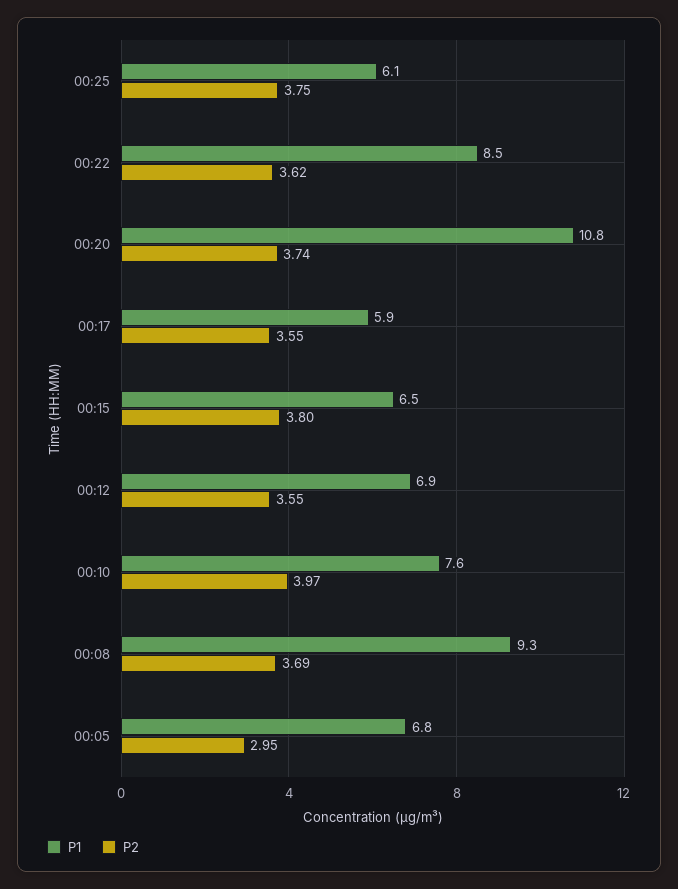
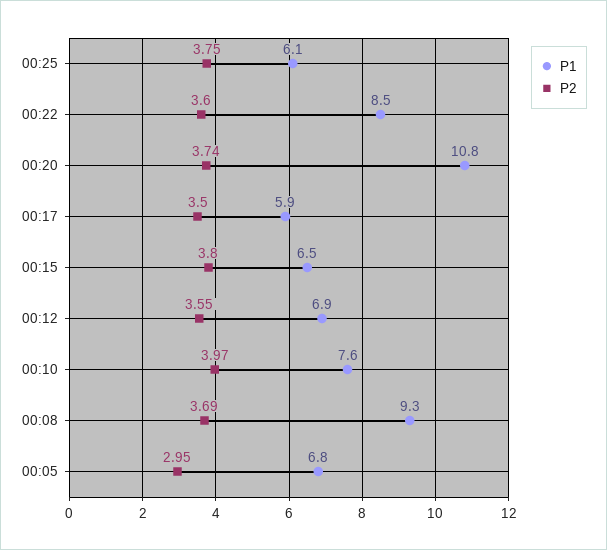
P2, 00:22: 3.62 -> 3.6
P2, 00:17: 3.55 -> 3.5

